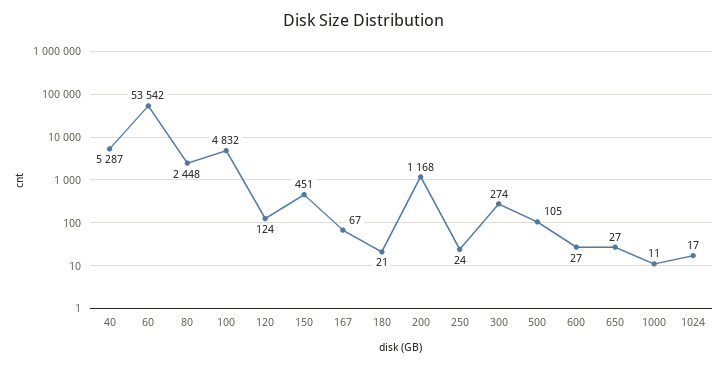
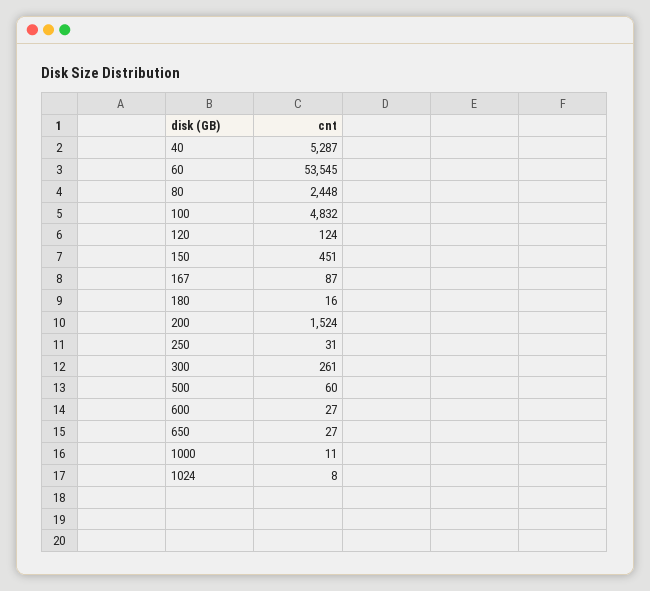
60: 53542 -> 53545
167: 67 -> 87
180: 21 -> 16
200: 1168 -> 1524
250: 24 -> 31
300: 274 -> 261
500: 105 -> 60
1024: 17 -> 8

